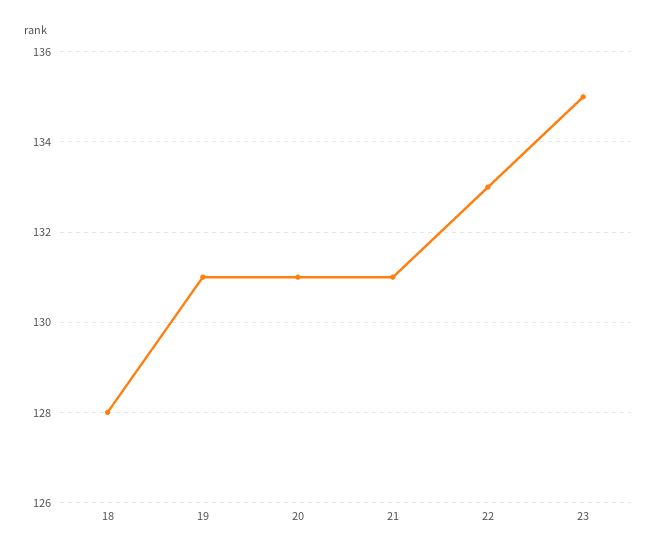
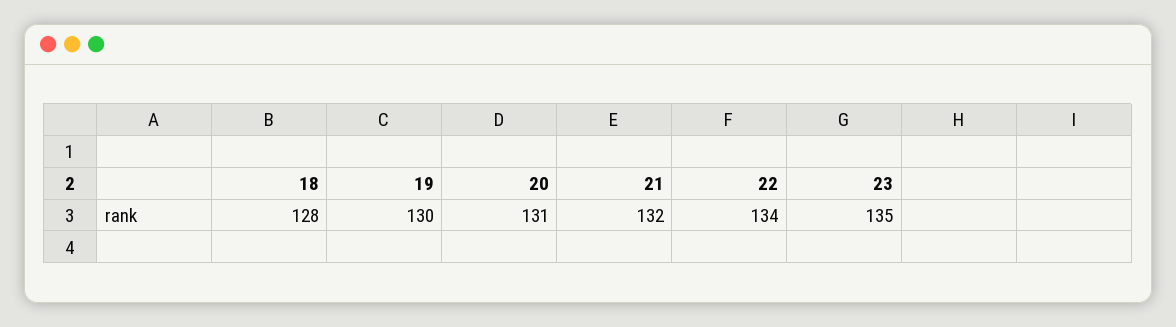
19: 131 -> 130
21: 131 -> 132
22: 133 -> 134

